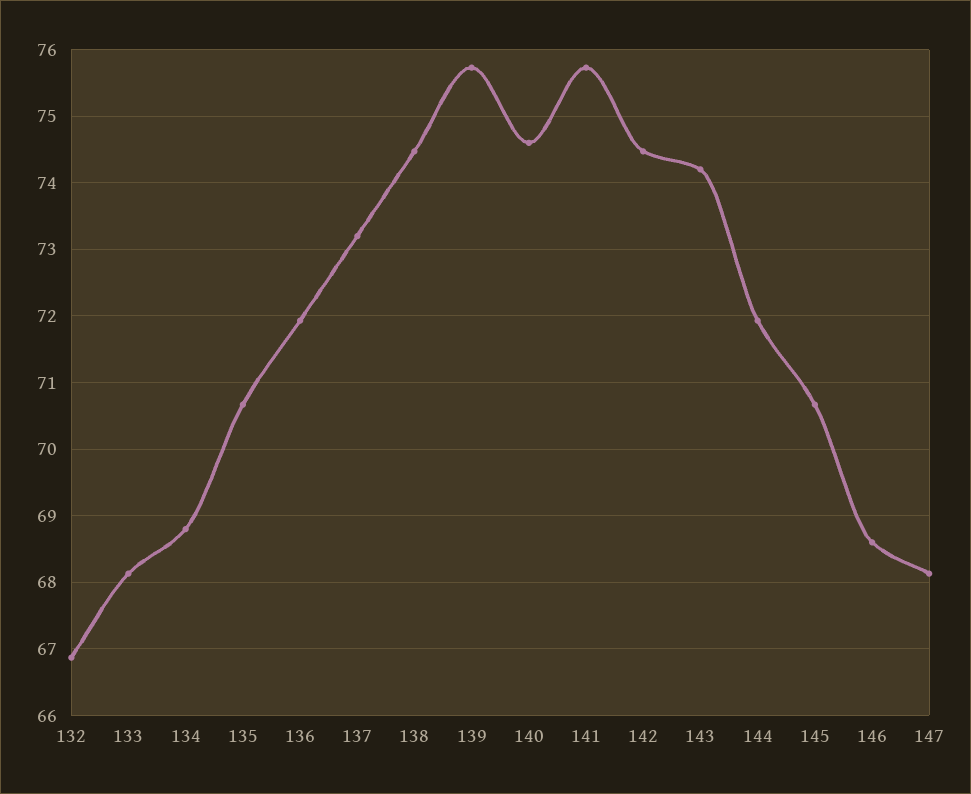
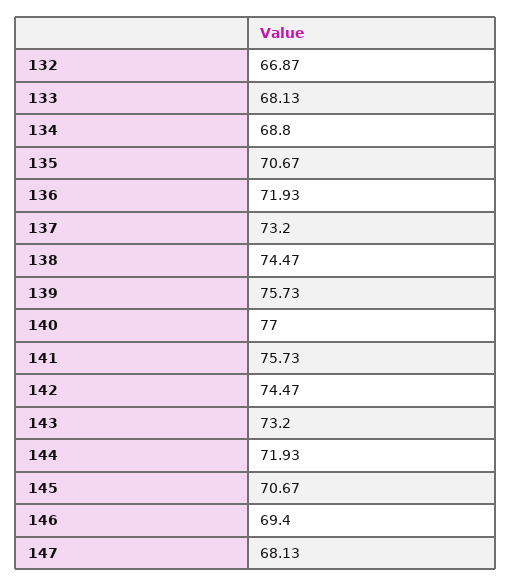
140: 74.6 -> 77
143: 74.2 -> 73.2
146: 68.6 -> 69.4

